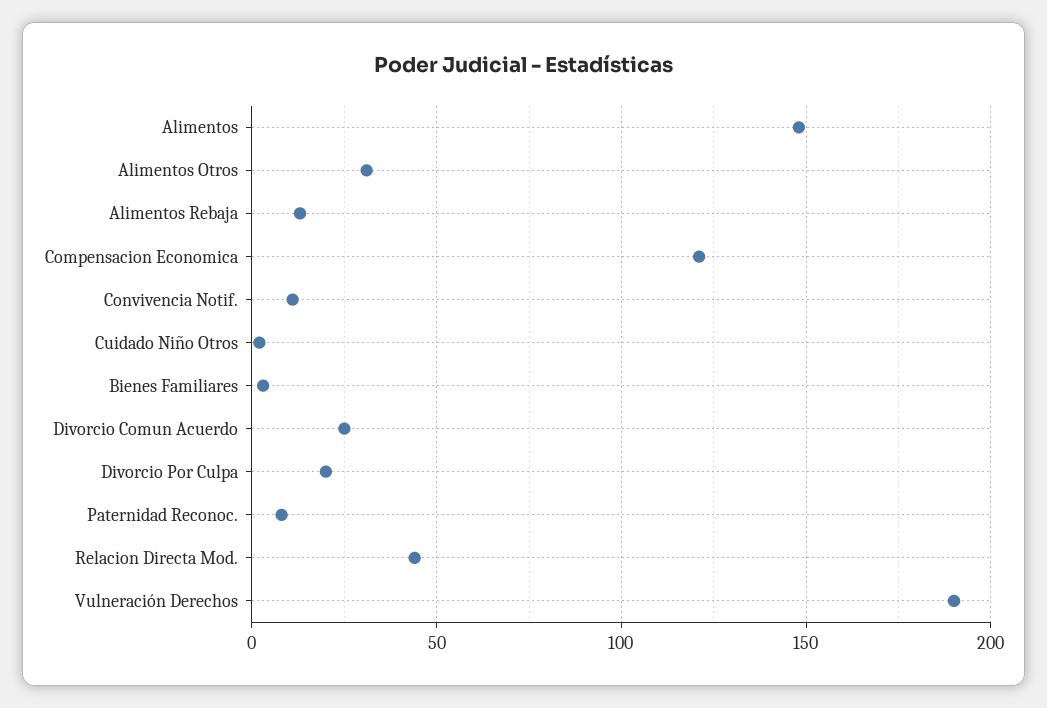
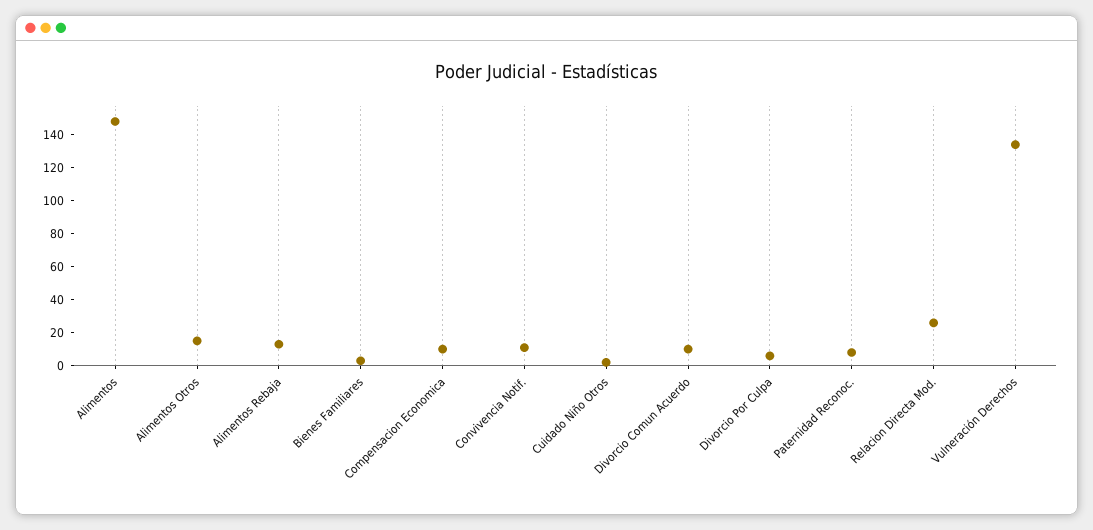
Alimentos Otros: 30 -> 15
Compensacion Economica: 120 -> 10
Divorcio Comun Acuerdo: 25 -> 10
Divorcio Por Culpa: 20 -> 5
Relacion Directa Mod.: 45 -> 25
Vulneración Derechos: 190 -> 135

